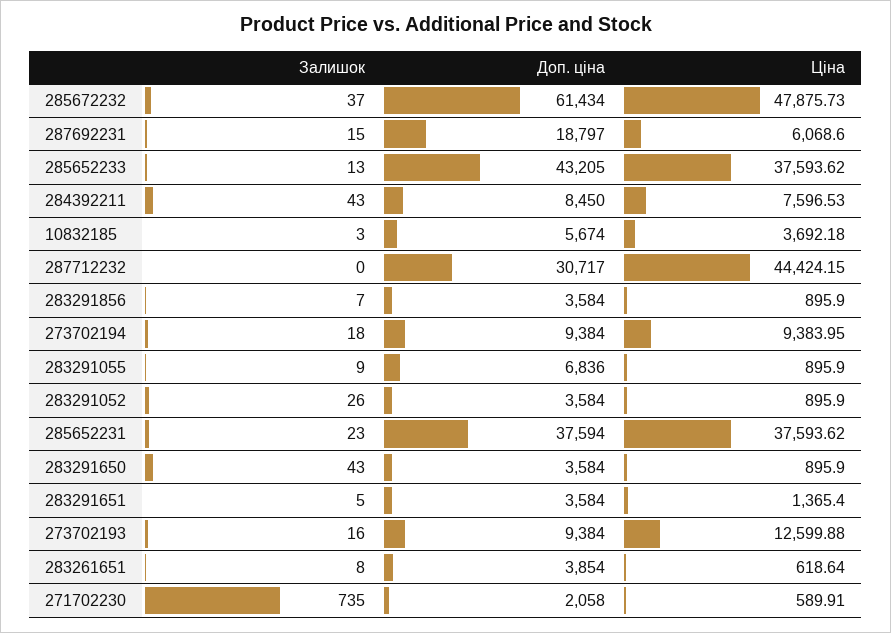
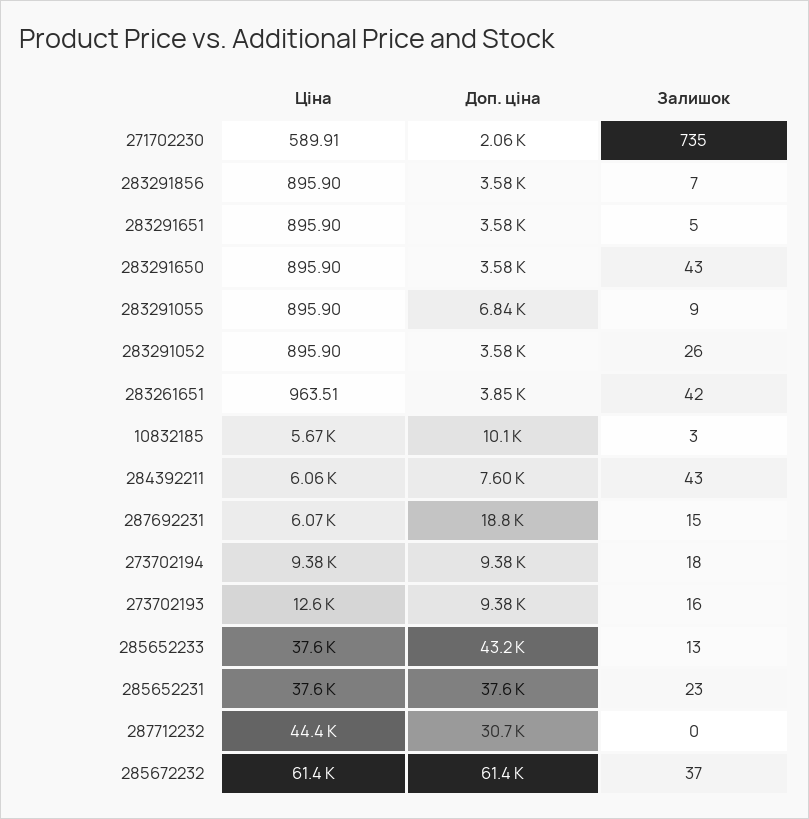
Ціна, 285672232: 47875.73 -> 61400
Доп. ціна, 284392211: 8450 -> 7600
Ціна, 284392211: 7596.53 -> 6060
Доп. ціна, 10832185: 5674 -> 10100
Ціна, 10832185: 3692.18 -> 5670
Ціна, 283291651: 1365.4 -> 895.9
Залишок, 283261651: 8 -> 42
Ціна, 283261651: 618.64 -> 963.51

